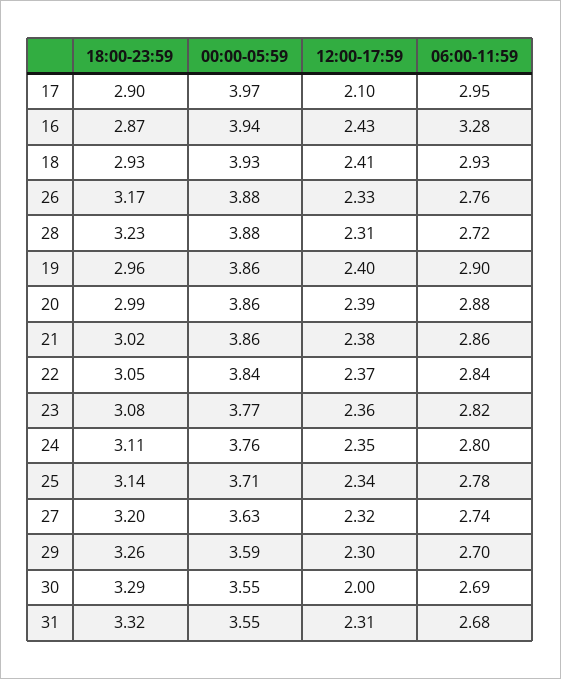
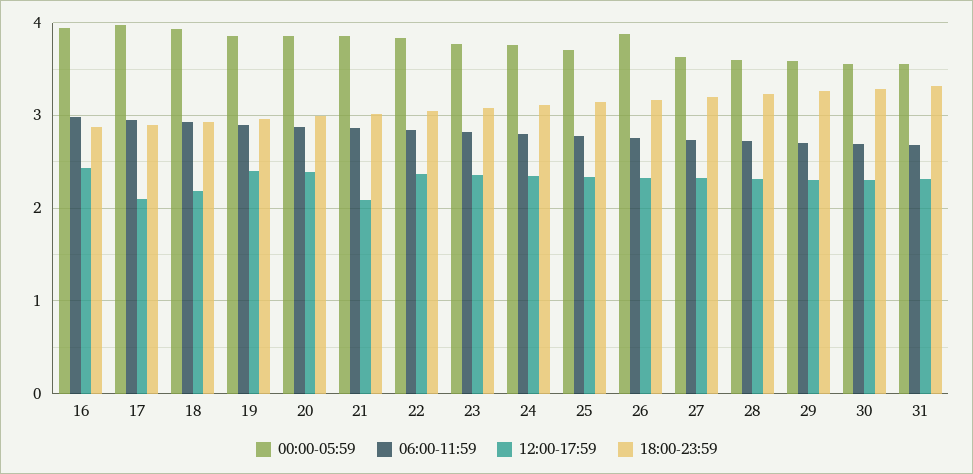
06:00-11:59, 16: 3.28 -> 3
12:00-17:59, 18: 2.41 -> 2.2
00:00-05:59, 28: 3.88 -> 3.6
12:00-17:59, 21: 2.38 -> 2.1
12:00-17:59, 30: 2 -> 2.3

